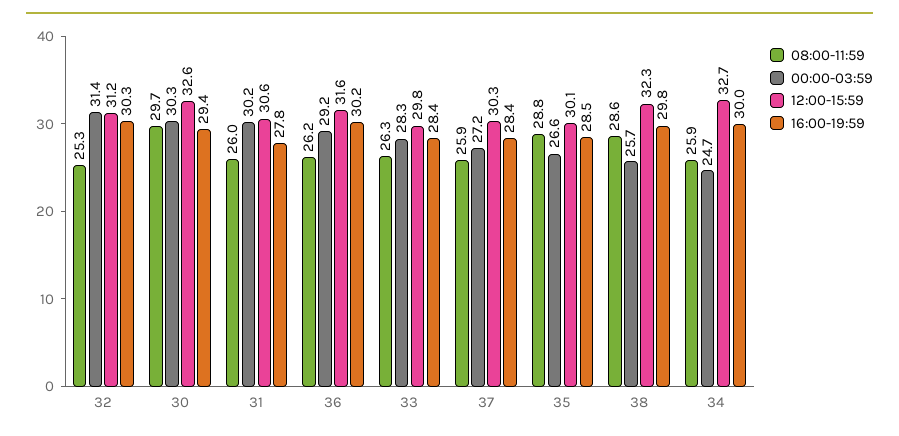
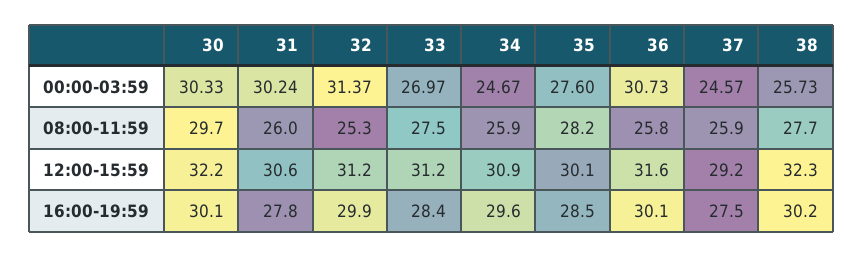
16:00-19:59, 32: 30.3 -> 29.9
12:00-15:59, 30: 32.6 -> 32.2
16:00-19:59, 30: 29.4 -> 30.1
08:00-11:59, 36: 26.2 -> 25.8
00:00-03:59, 36: 29.2 -> 30.73
16:00-19:59, 36: 30.2 -> 30.1
08:00-11:59, 33: 26.3 -> 27.5
00:00-03:59, 33: 28.3 -> 26.97
12:00-15:59, 33: 29.8 -> 31.2
00:00-03:59, 37: 27.2 -> 24.57
12:00-15:59, 37: 30.3 -> 29.2
16:00-19:59, 37: 28.4 -> 27.5
08:00-11:59, 35: 28.8 -> 28.2
00:00-03:59, 35: 26.6 -> 27.6
08:00-11:59, 38: 28.6 -> 27.7
16:00-19:59, 38: 29.8 -> 30.2
12:00-15:59, 34: 32.7 -> 30.9
16:00-19:59, 34: 30 -> 29.6

